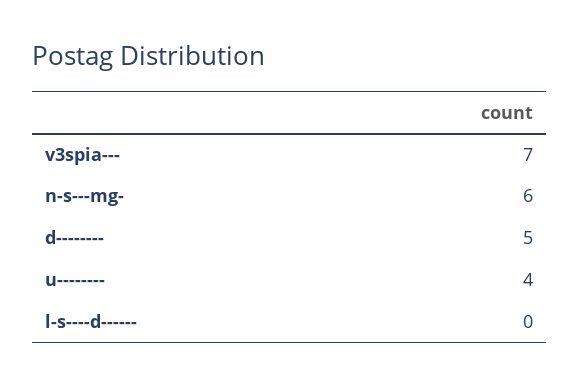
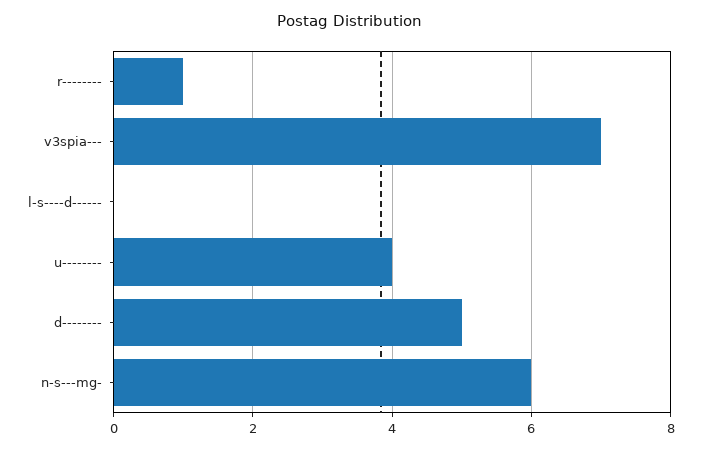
r--------: none -> 1

